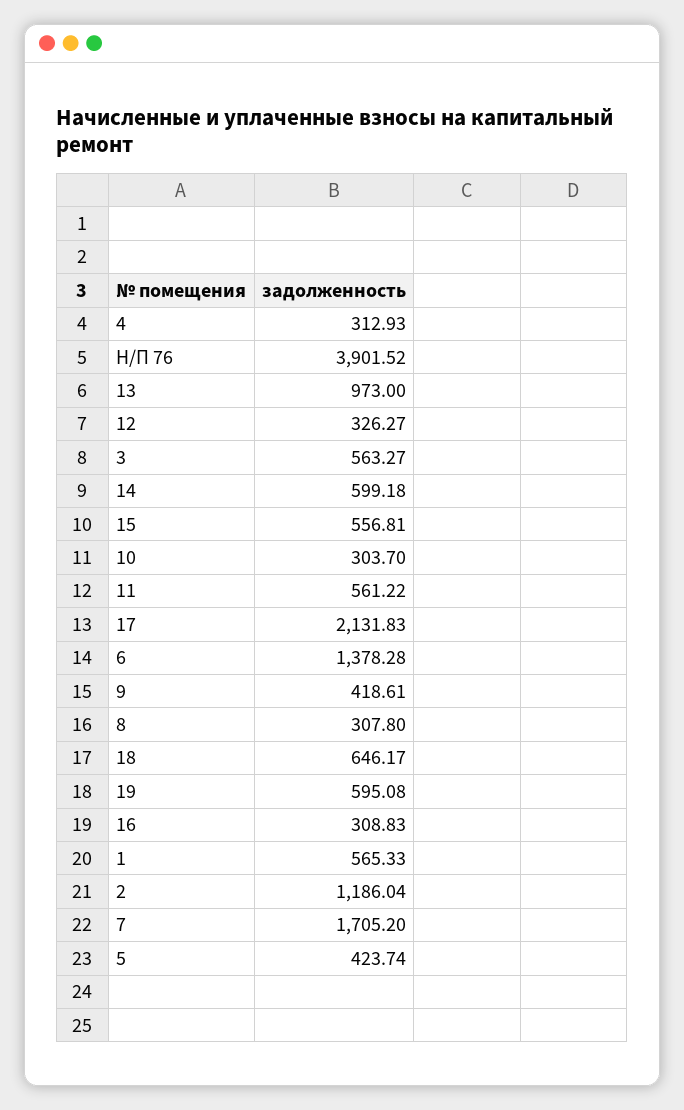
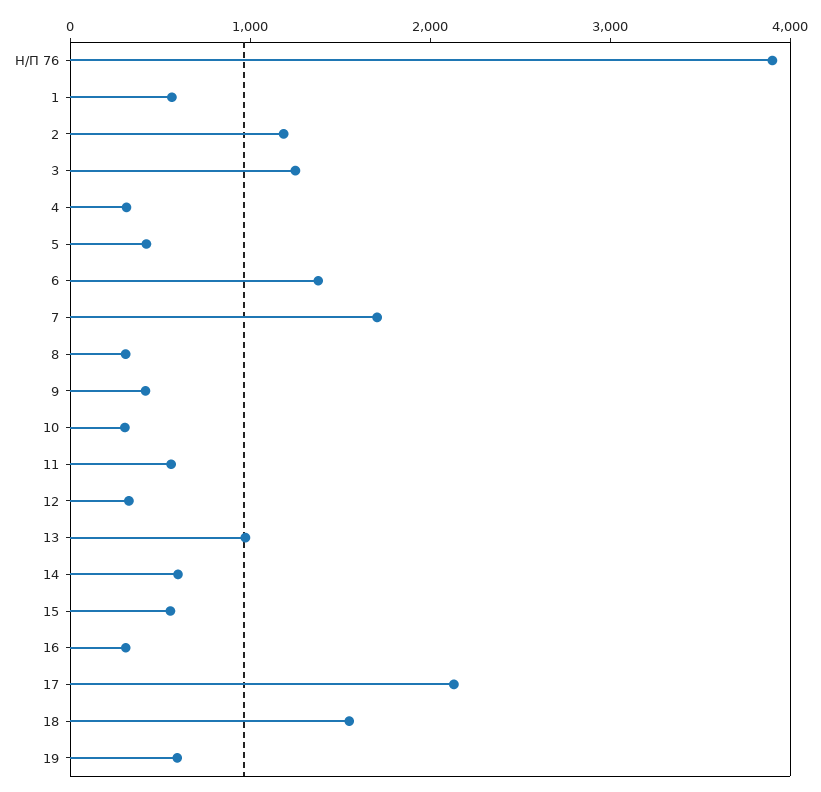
3: 563.27 -> 1200
18: 646.17 -> 1600

